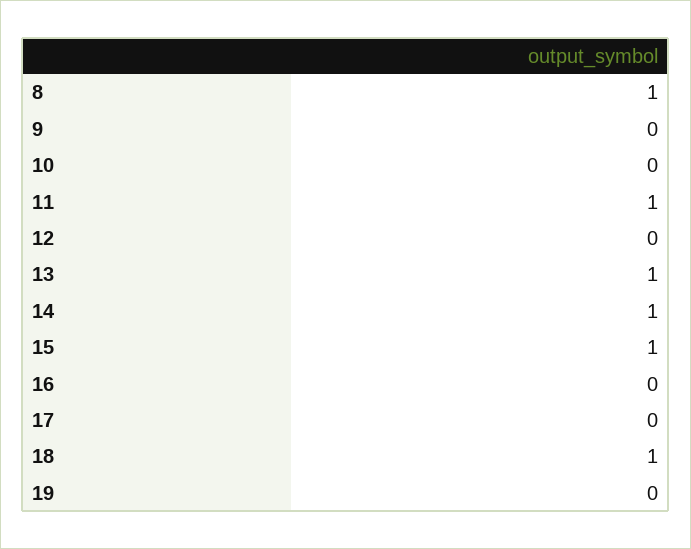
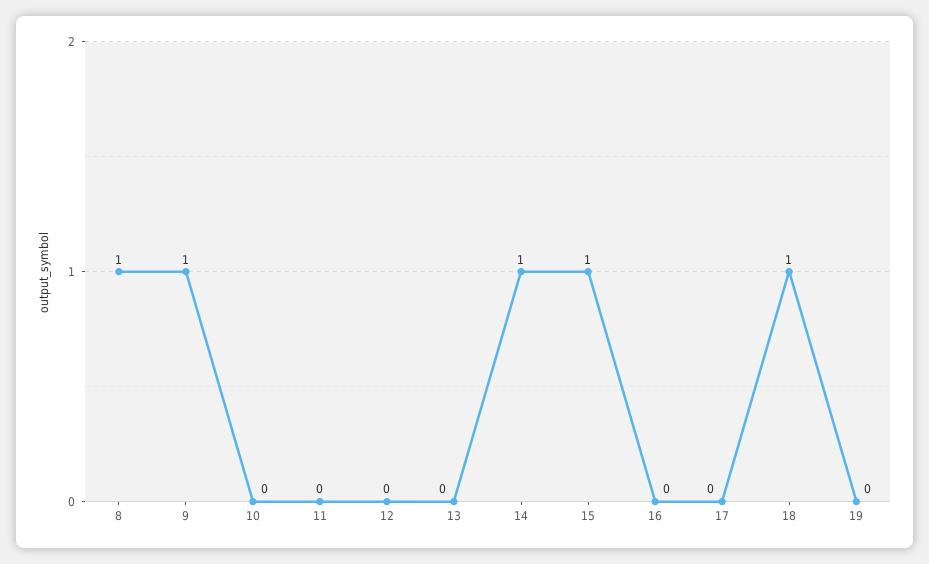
9: 0 -> 1
11: 1 -> 0
13: 1 -> 0

